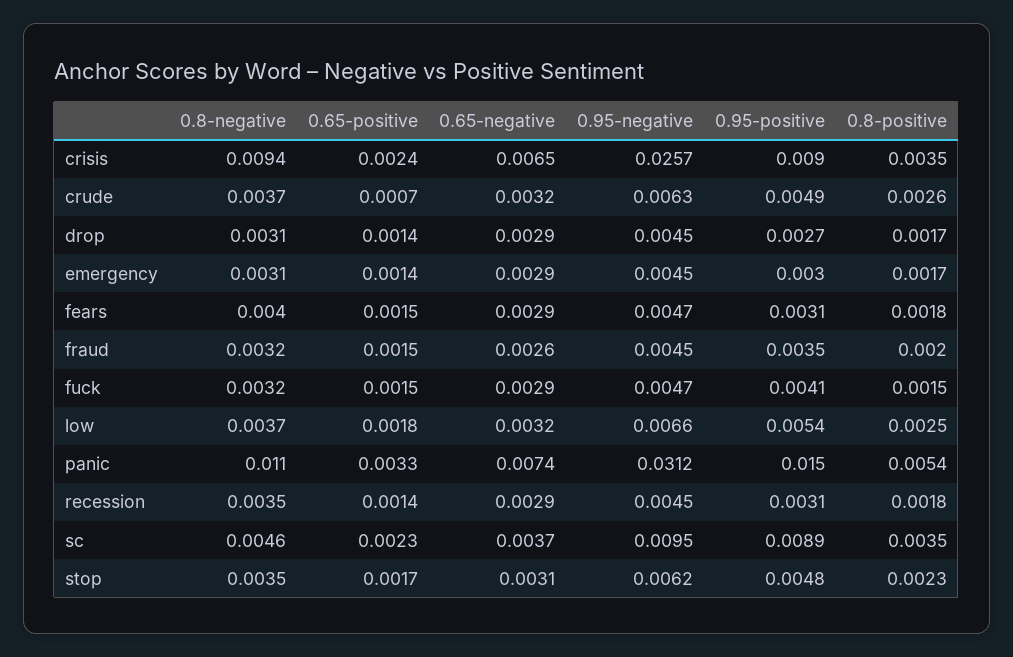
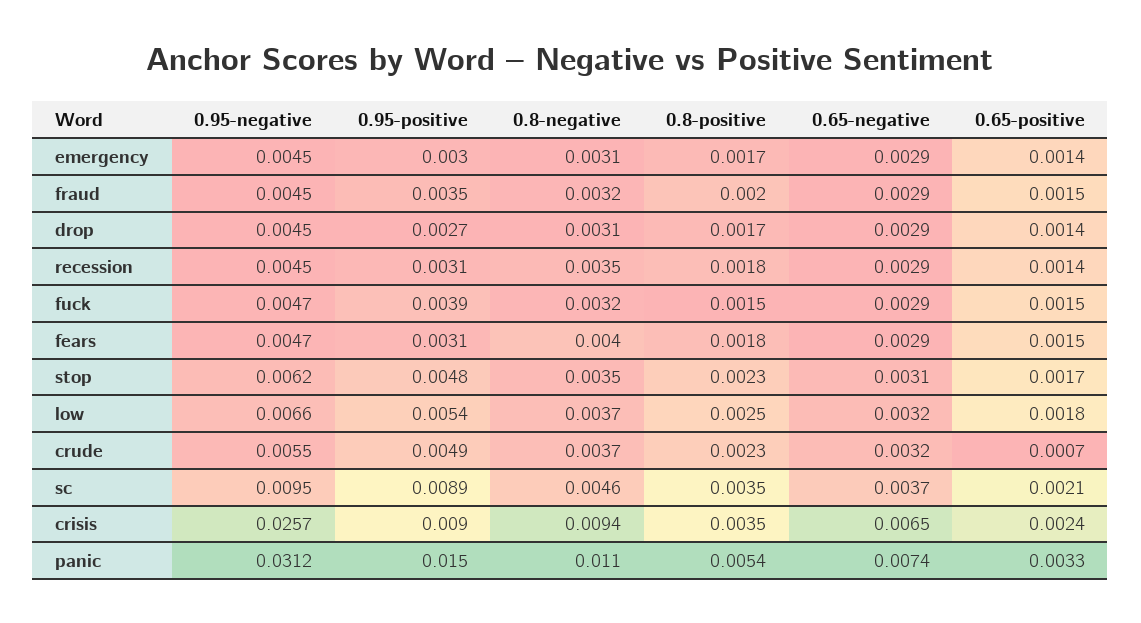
0.95-negative, crude: 0.0063 -> 0.0055
0.8-positive, crude: 0.0026 -> 0.0023
0.65-negative, fraud: 0.0026 -> 0.0029
0.95-positive, fuck: 0.0041 -> 0.0039
0.65-positive, sc: 0.0023 -> 0.0021

